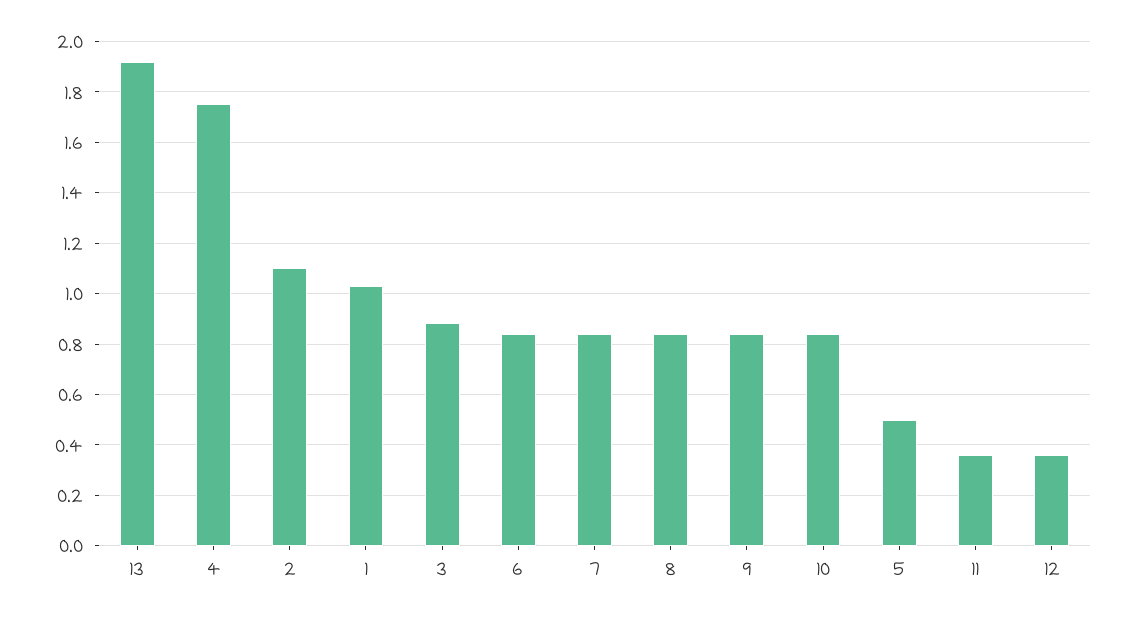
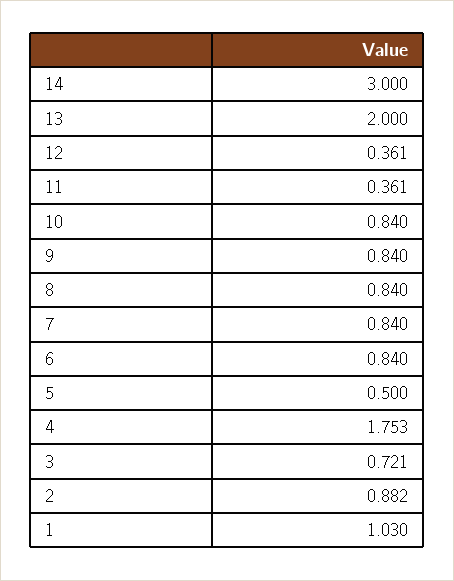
13: 1.925 -> 2
2: 1.1 -> 0.882
3: 0.875 -> 0.721
14: none -> 3

